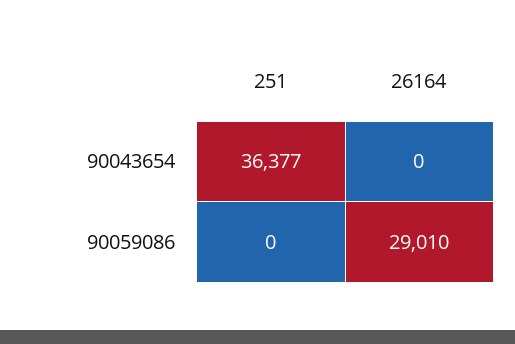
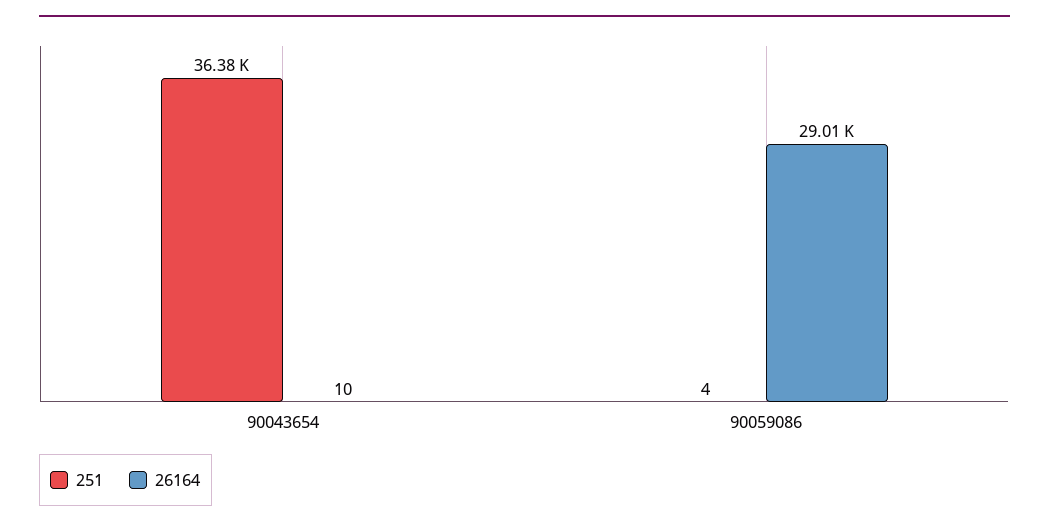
26164, 90043654: 0 -> 10
251, 90059086: 0 -> 4

